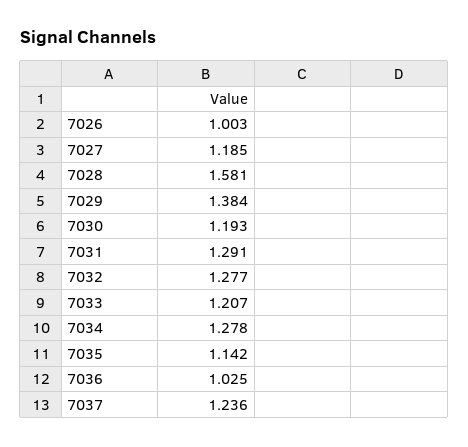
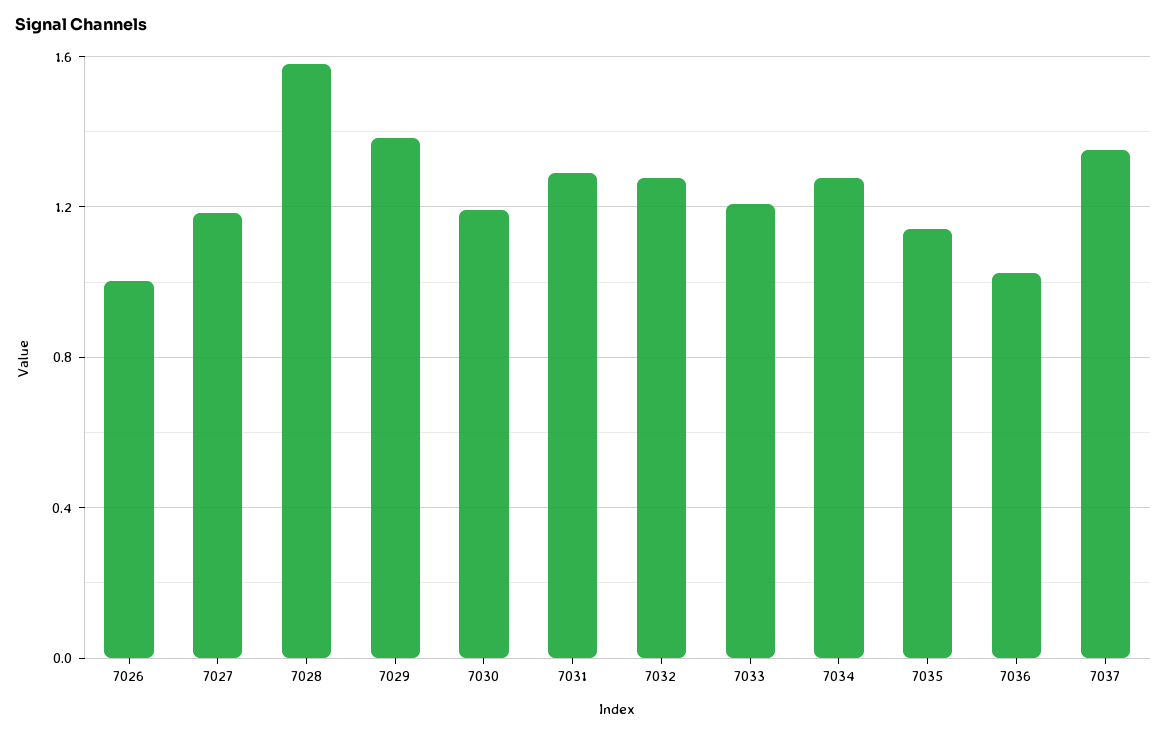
7037: 1.236 -> 1.35

